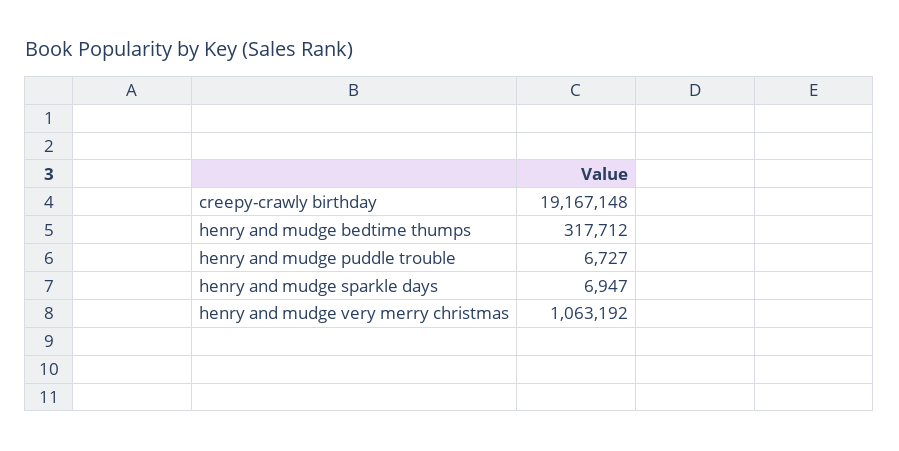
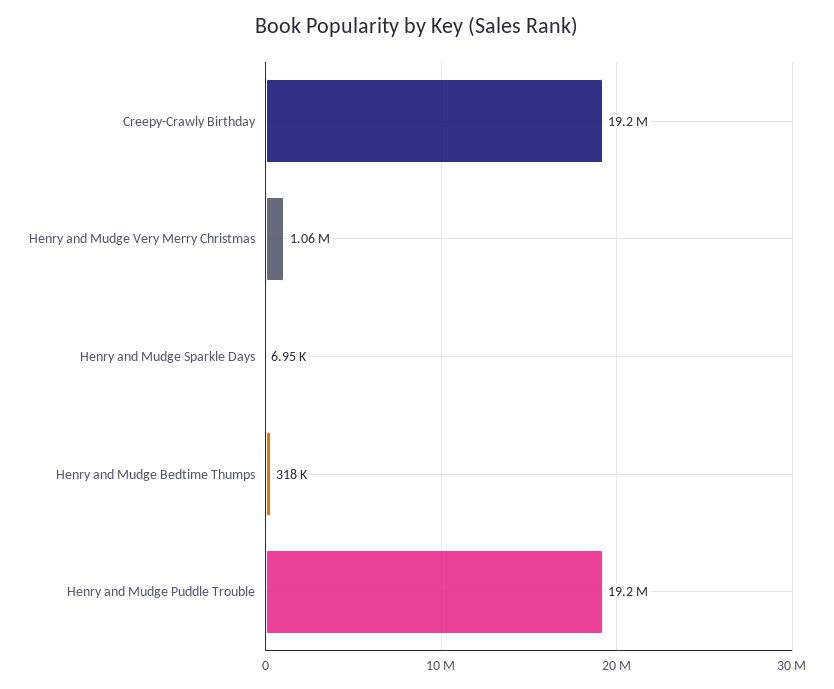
henry and mudge puddle trouble: 6727 -> 19200000

